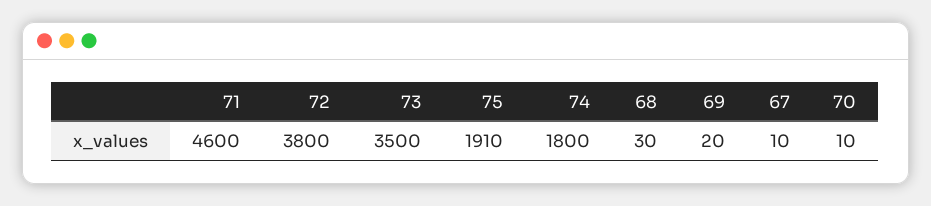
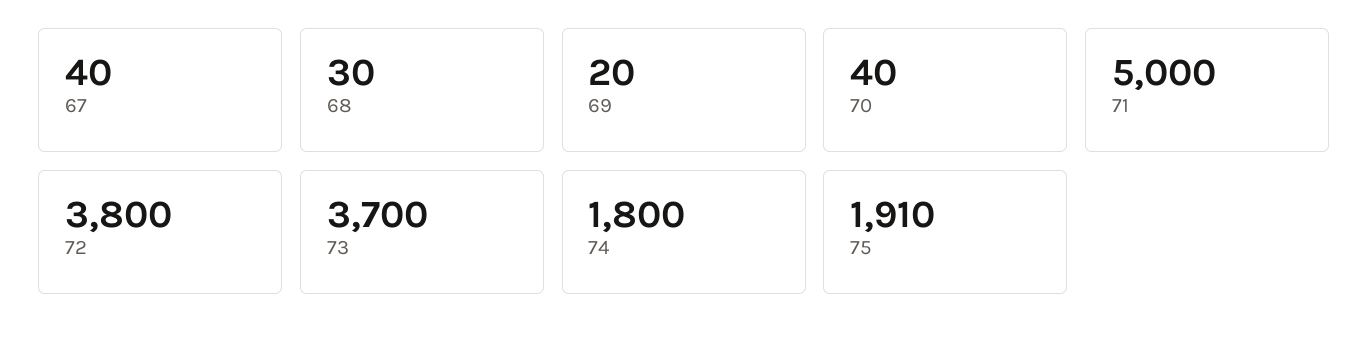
71: 4600 -> 5000
73: 3500 -> 3700
67: 10 -> 40
70: 10 -> 40

